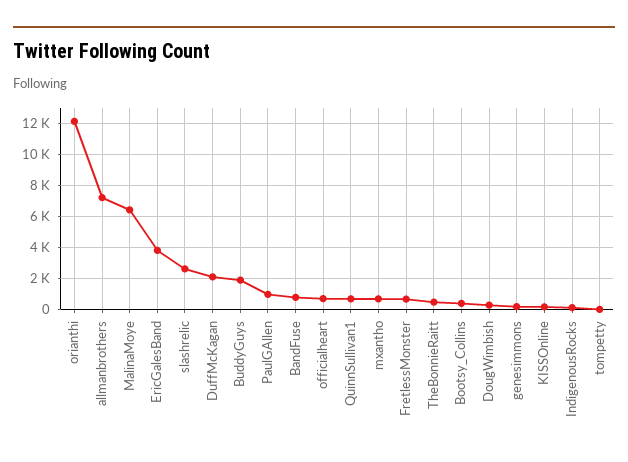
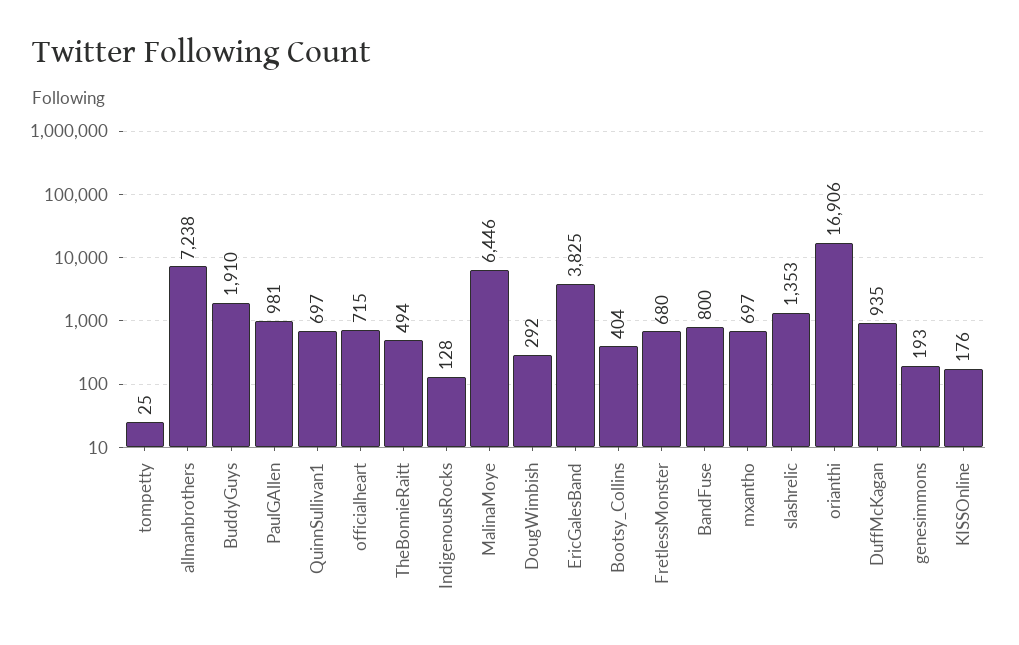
orianthi: 12000 -> 16906
slashrelic: 2500 -> 1353
DuffMcKagan: 2000 -> 935

